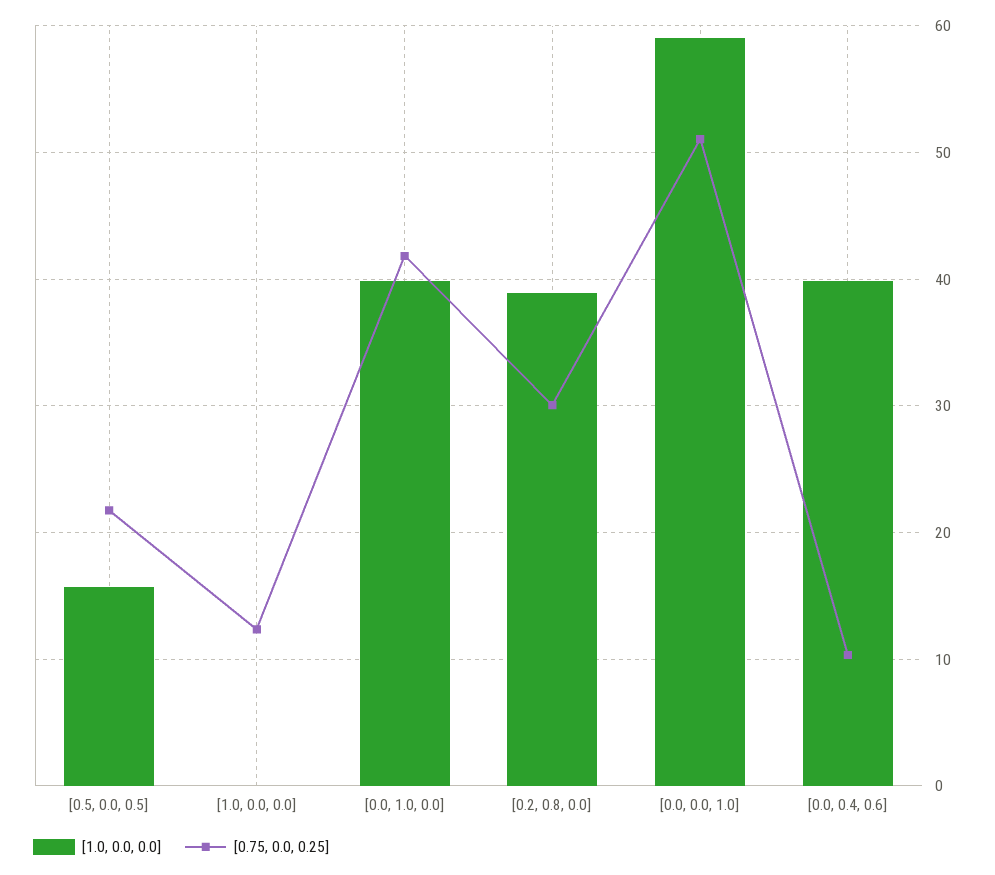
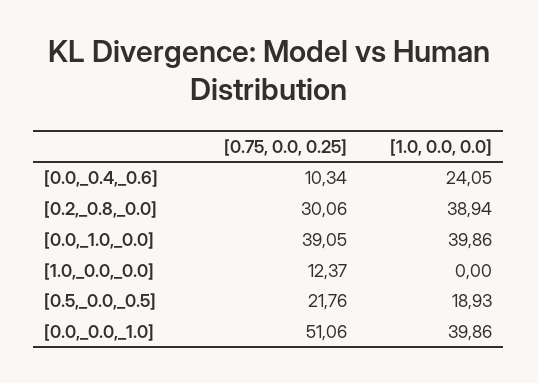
[1.0, 0.0, 0.0], [0.5, 0.0, 0.5]: 16 -> 18.93
[0.75, 0.0, 0.25], [0.0, 1.0, 0.0]: 42 -> 39.05
[1.0, 0.0, 0.0], [0.0, 0.0, 1.0]: 59 -> 39.86
[1.0, 0.0, 0.0], [0.0, 0.4, 0.6]: 40 -> 24.05

